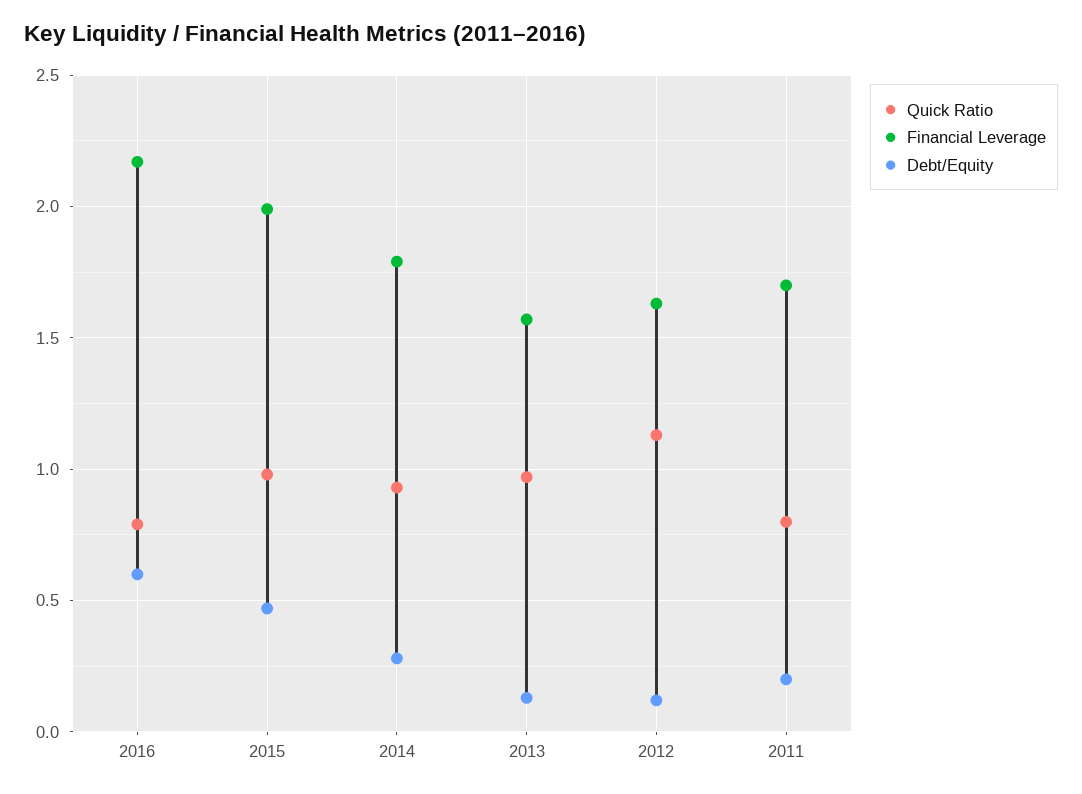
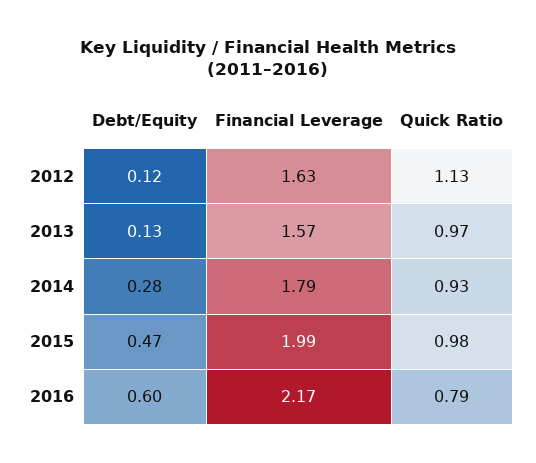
Quick Ratio, 2011: 0.8 -> none
Financial Leverage, 2011: 1.7 -> none
Debt/Equity, 2011: 0.2 -> none

